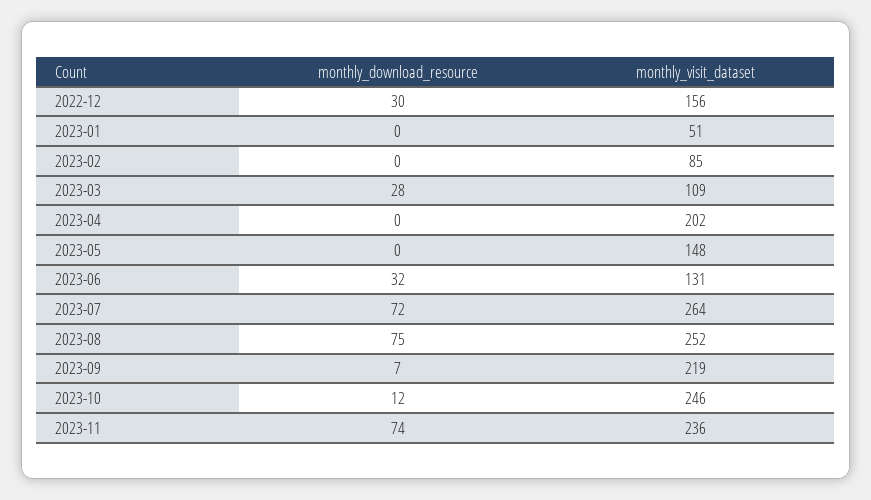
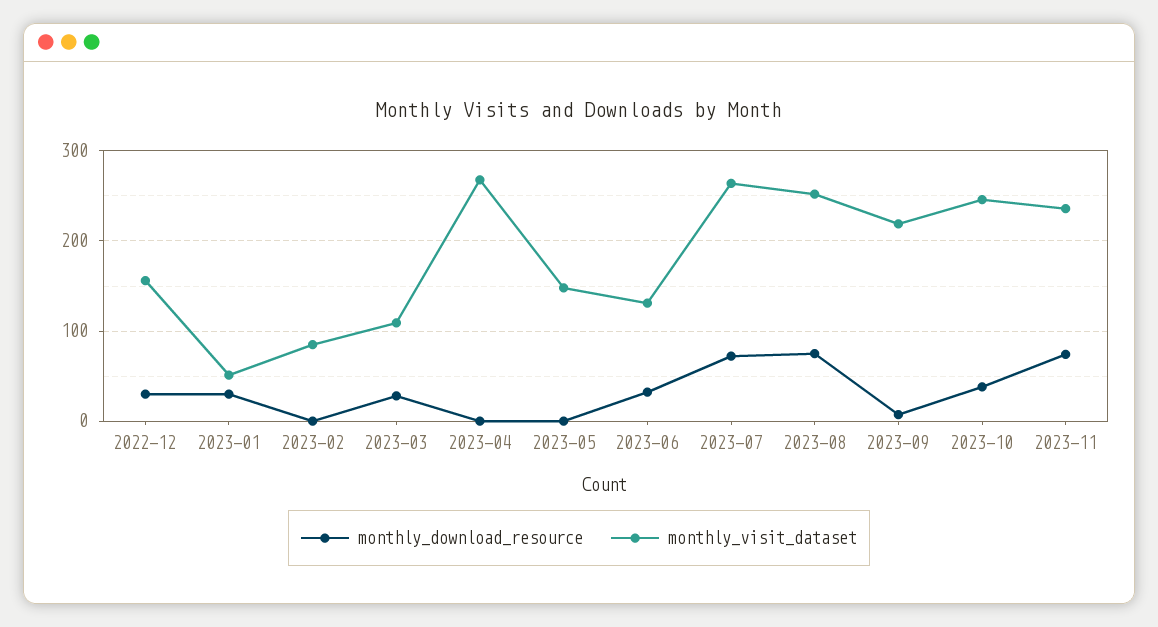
monthly_download_resource, 2023-01: 0 -> 30
monthly_visit_dataset, 2023-04: 202 -> 270
monthly_download_resource, 2023-10: 12 -> 40

